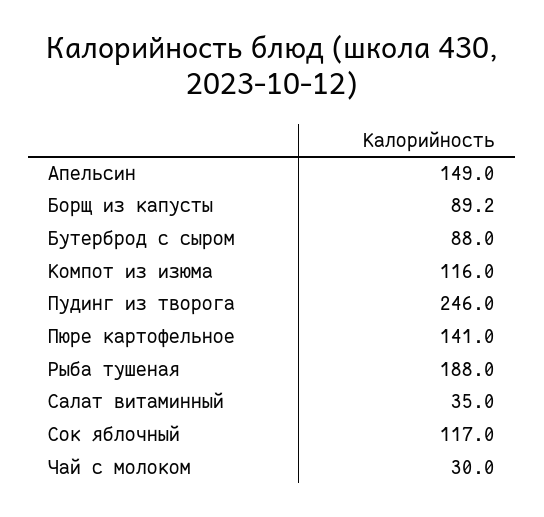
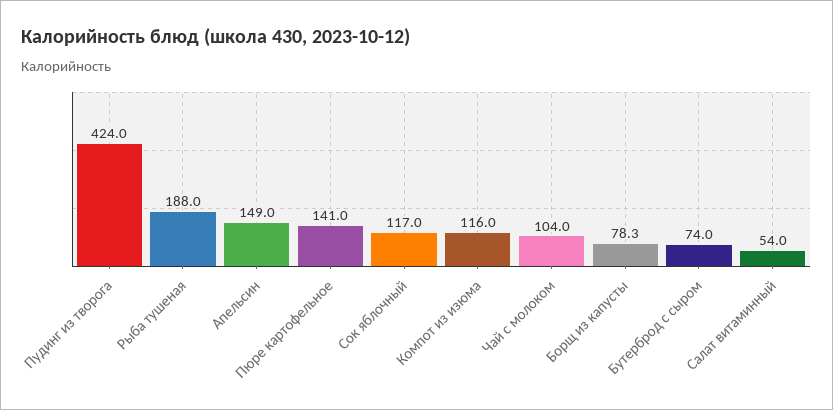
Борщ из капусты: 89.2 -> 78.3
Бутерброд с сыром: 88 -> 74
Пудинг из творога: 246 -> 424
Салат витаминный: 35 -> 54
Чай с молоком: 30 -> 104

